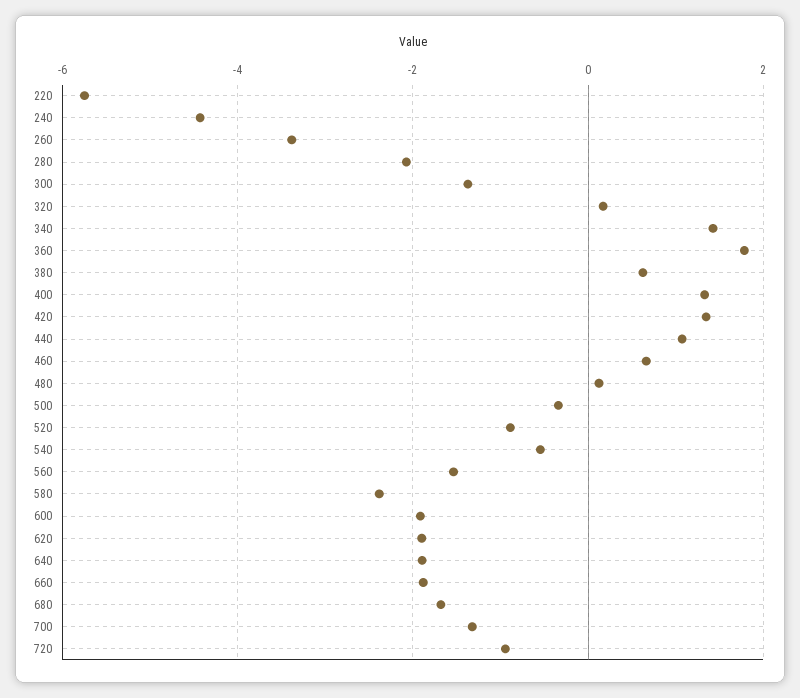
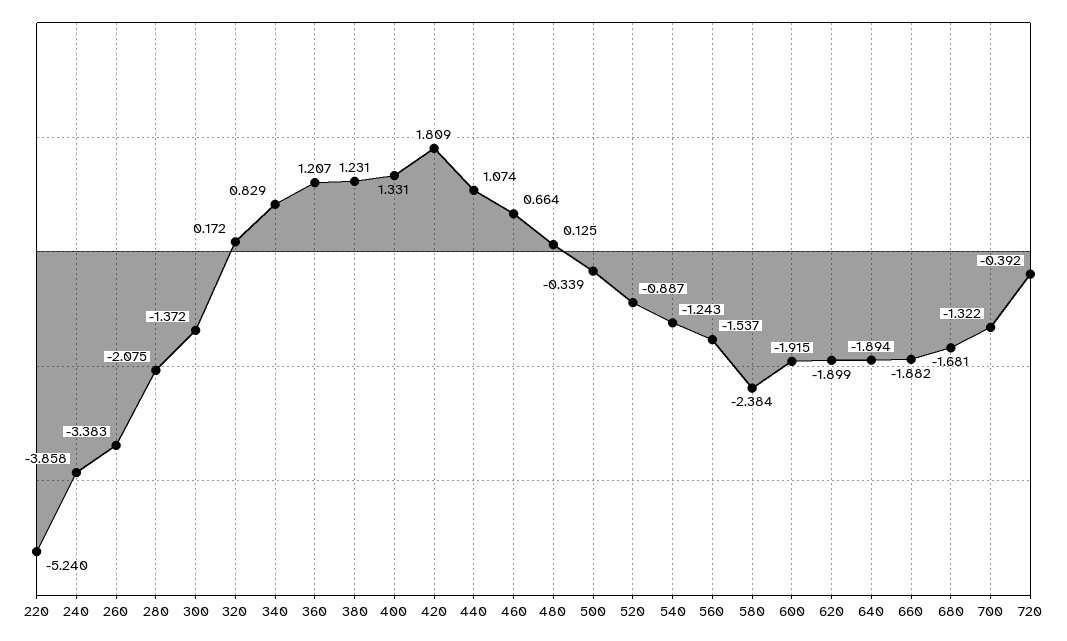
220: -5.8 -> -5.24
240: -4.4 -> -3.858
340: 1.4 -> 0.829
360: 1.8 -> 1.207
380: 0.6 -> 1.231
420: 1.4 -> 1.809
540: -0.6 -> -1.243
720: -1 -> -0.392

